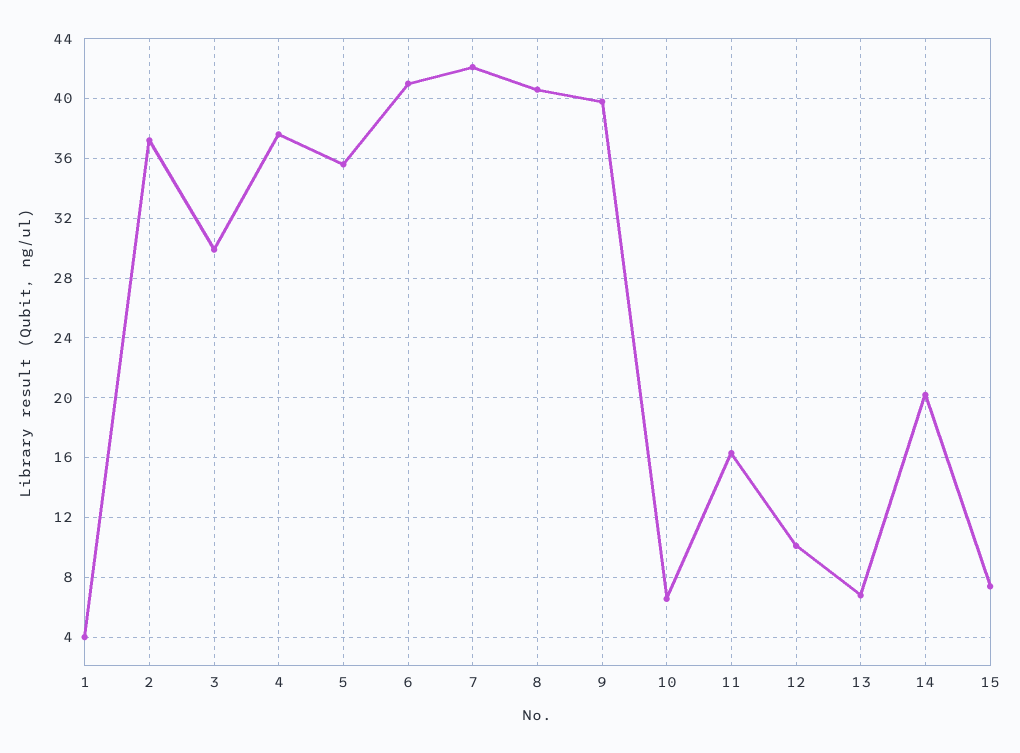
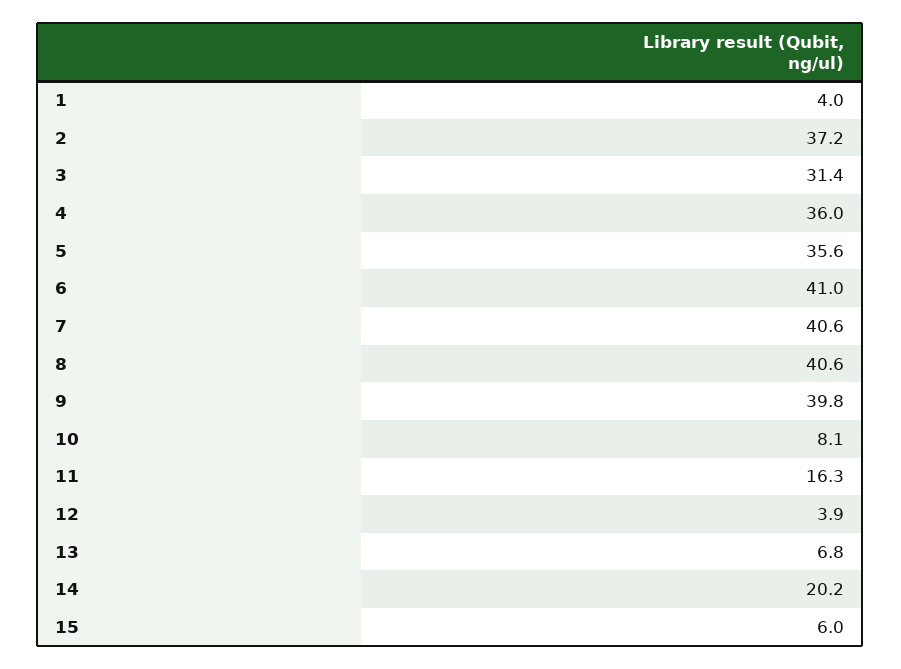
3: 30 -> 31.4
4: 37.5 -> 36
7: 42 -> 40.6
10: 6.5 -> 8.1
12: 10 -> 3.9
15: 7.5 -> 6

